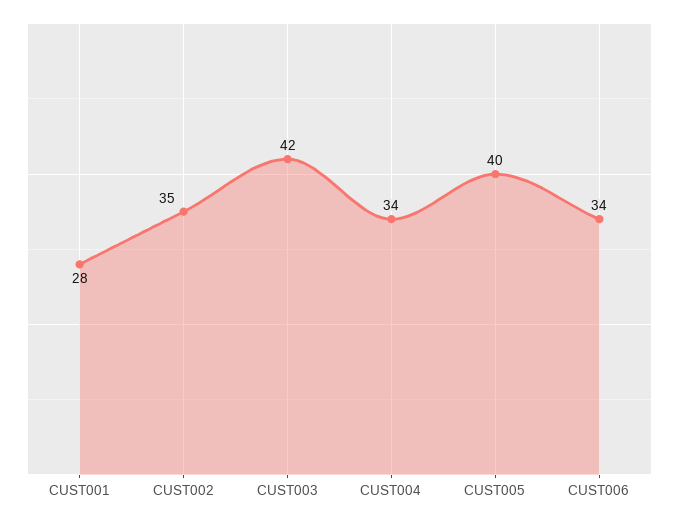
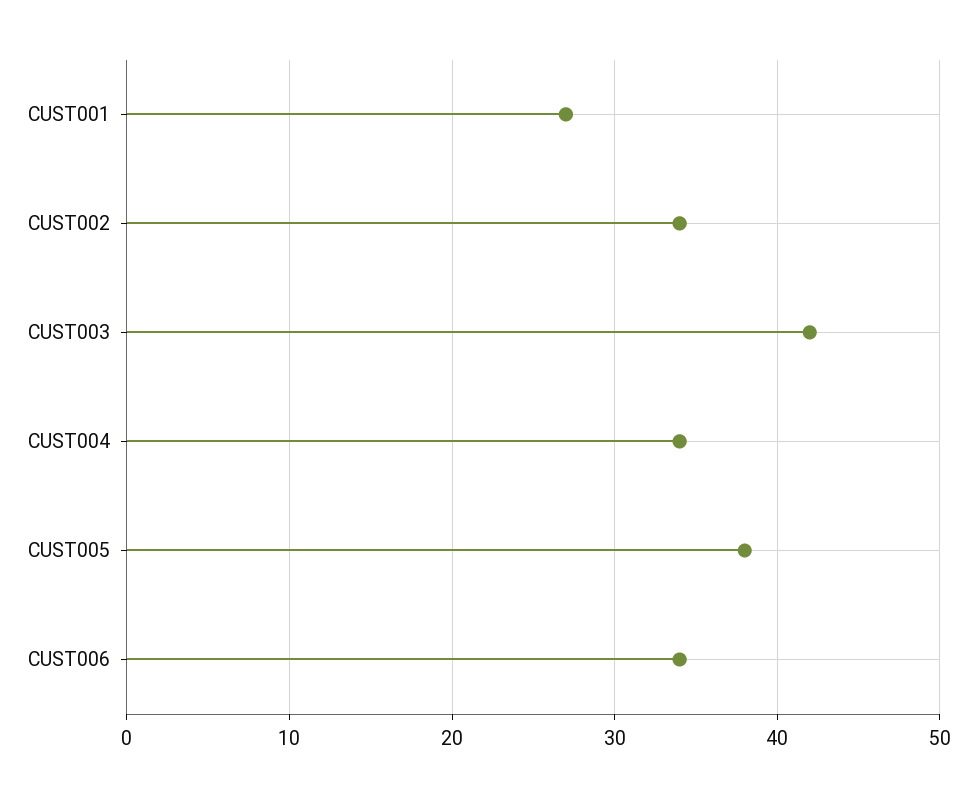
CUST001: 28 -> 27
CUST002: 35 -> 34
CUST005: 40 -> 38

